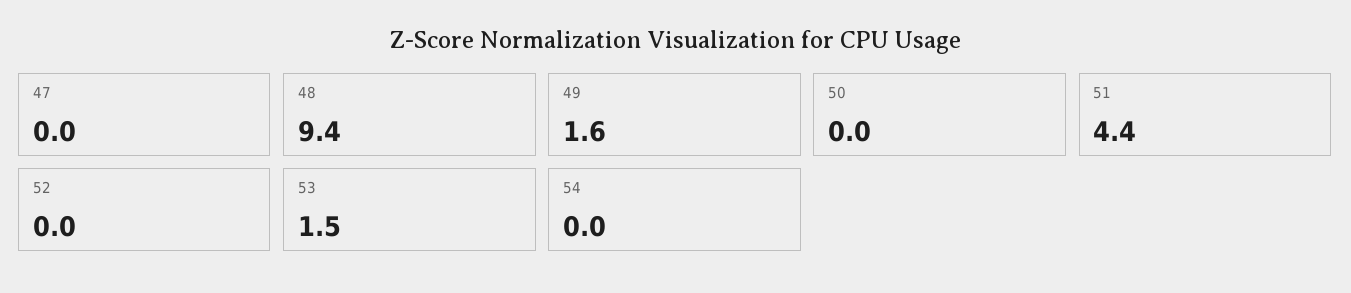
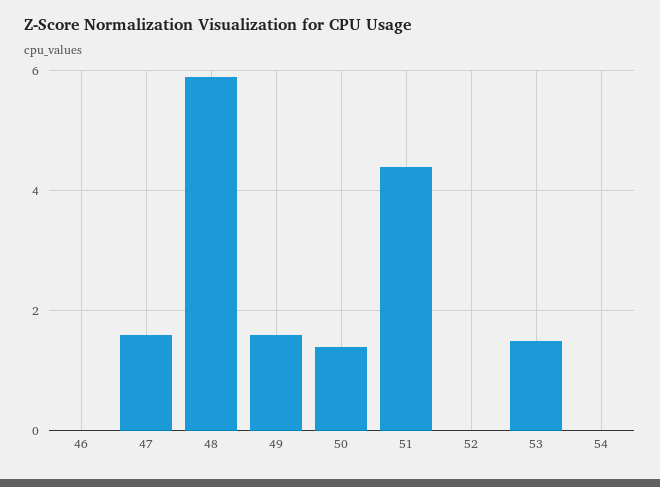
47: 0 -> 1.5
48: 9.4 -> 6
50: 0 -> 1.5
46: none -> 0

